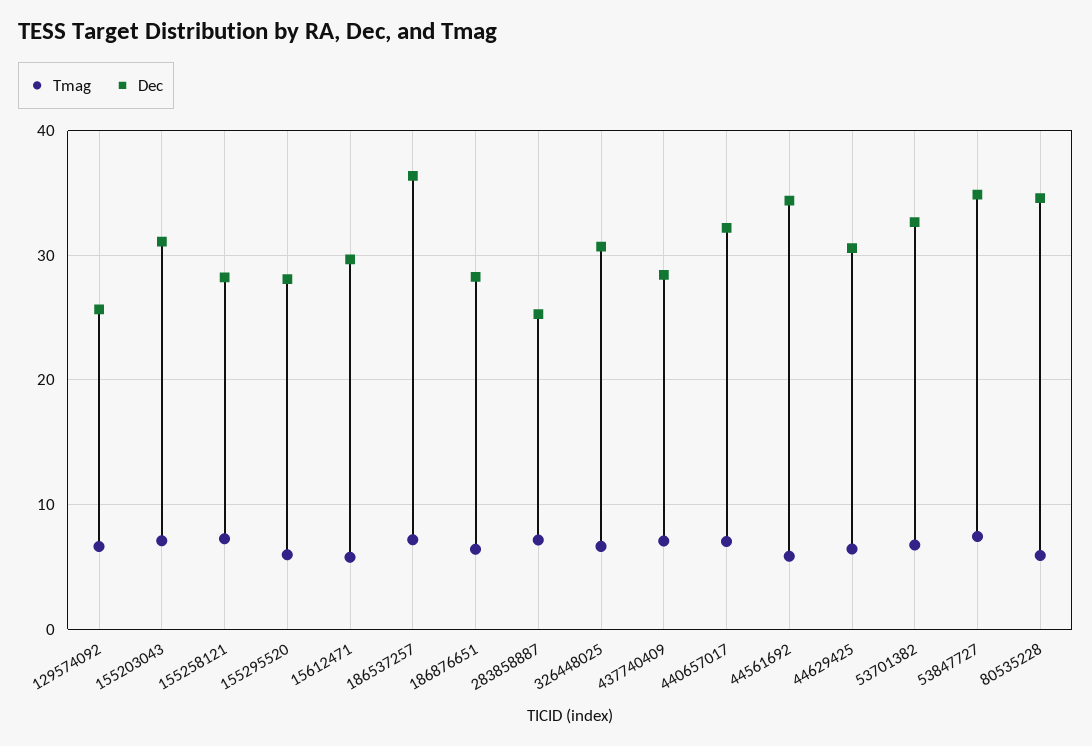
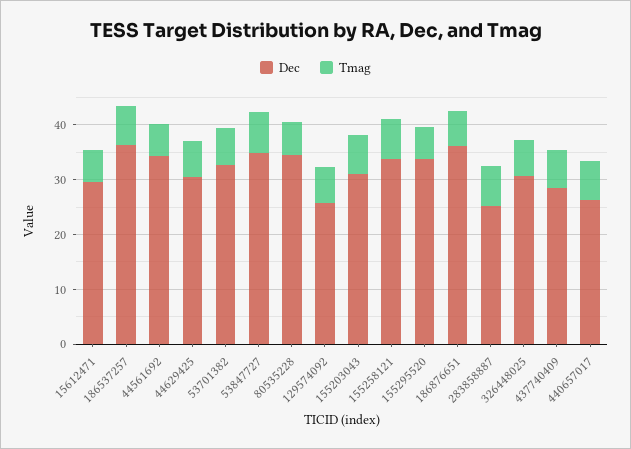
Dec, 155258121: 28 -> 34
Dec, 155295520: 28 -> 34
Dec, 186876651: 28 -> 36
Dec, 440657017: 32 -> 26

